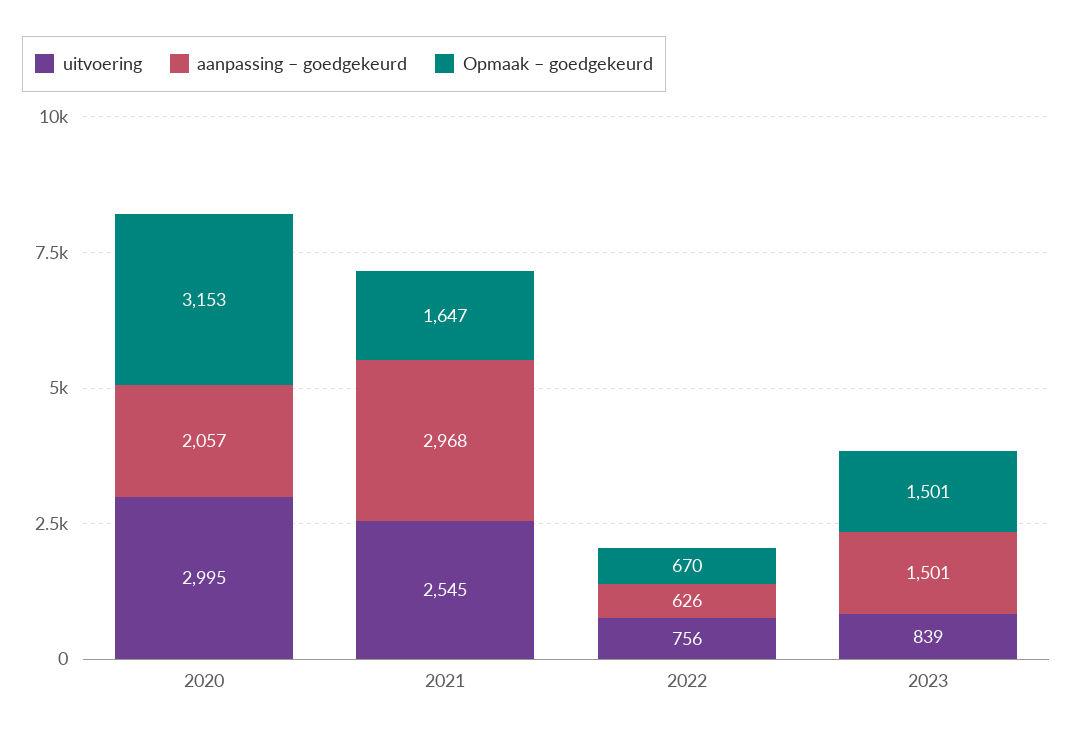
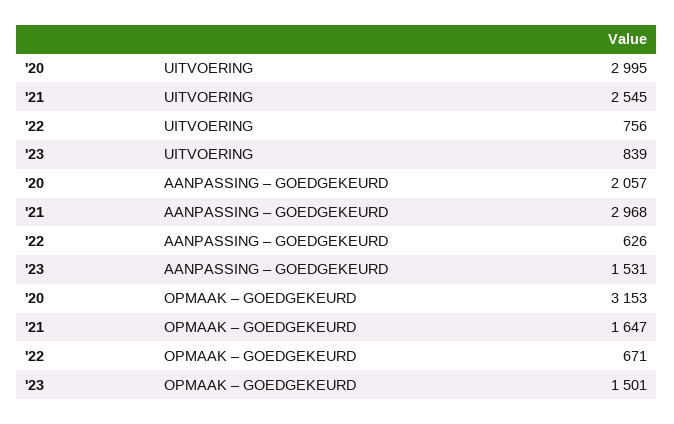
Opmaak – goedgekeurd, 2022: 670 -> 671
aanpassing – goedgekeurd, 2023: 1501 -> 1531

